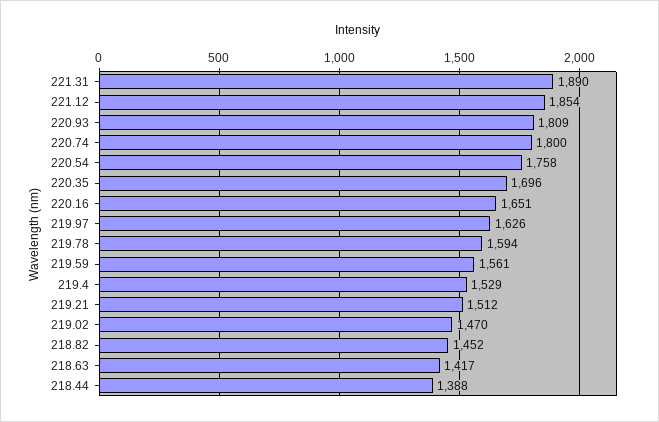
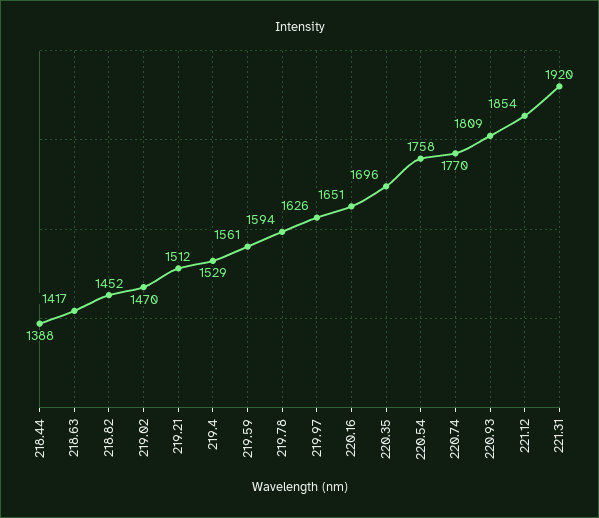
221.31: 1890 -> 1920
220.74: 1800 -> 1770

